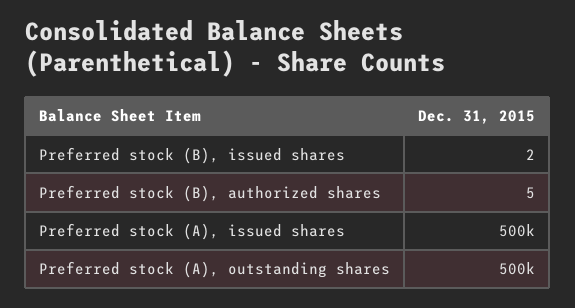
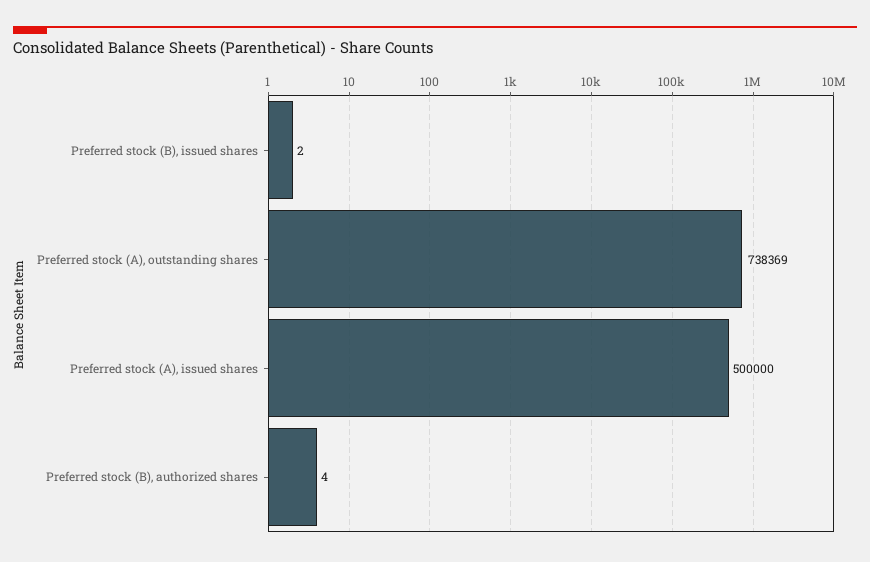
Preferred stock (B), authorized shares: 5 -> 4
Preferred stock (A), outstanding shares: 500000 -> 738369

